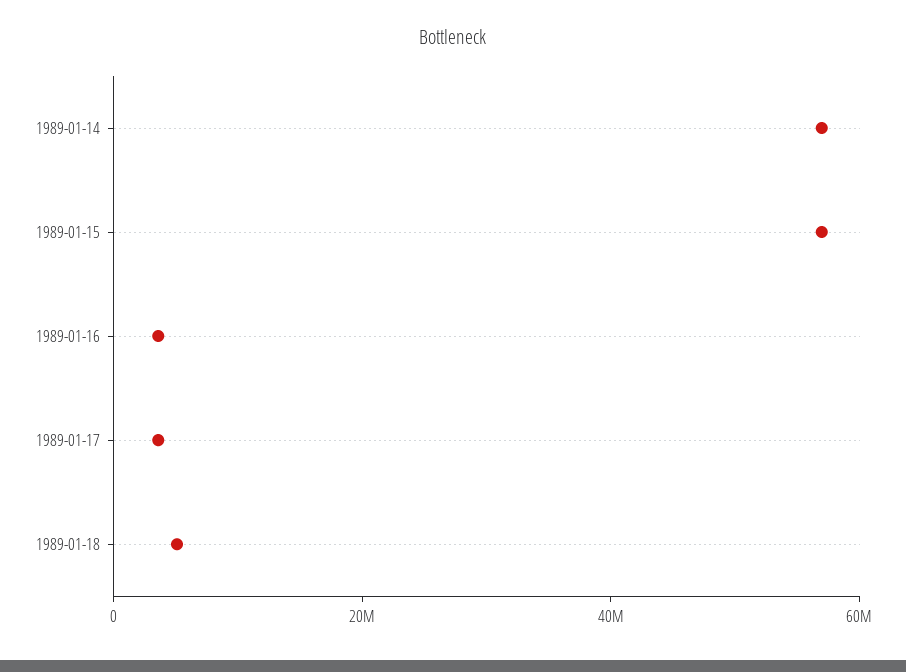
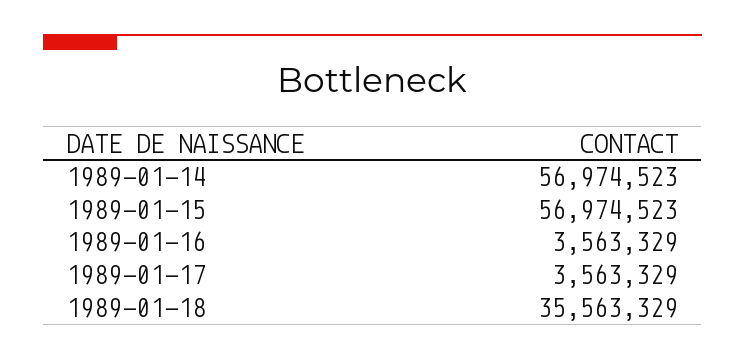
1989-01-18: 5000000 -> 35563329

